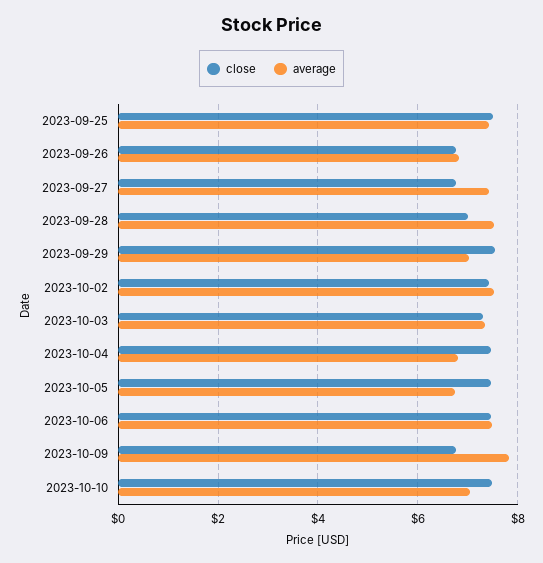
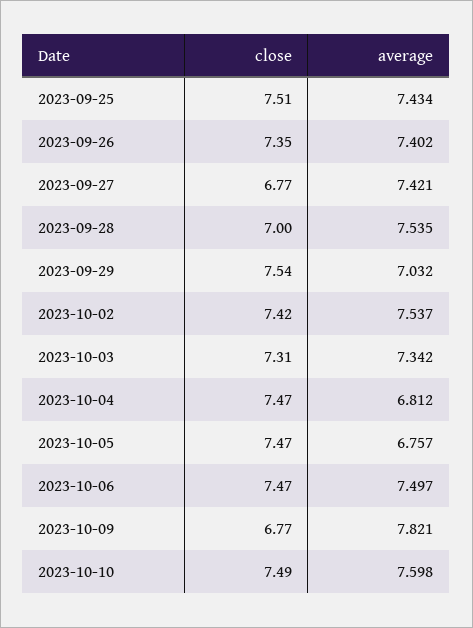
close, 2023-09-26: 6.8 -> 7.35
average, 2023-09-26: 6.8 -> 7.402
average, 2023-10-10: 7 -> 7.598

